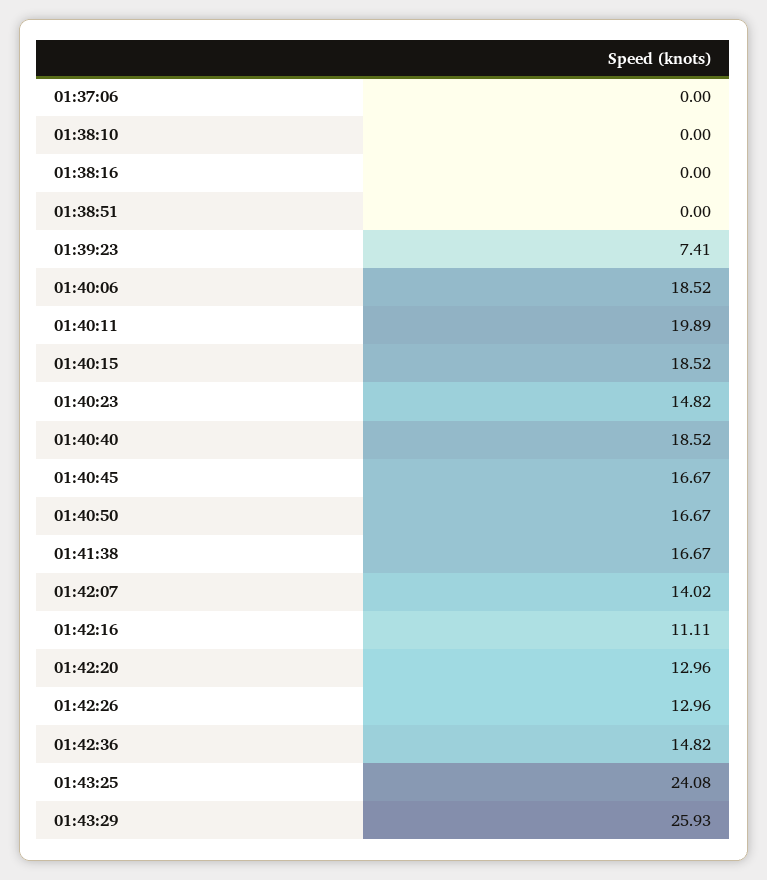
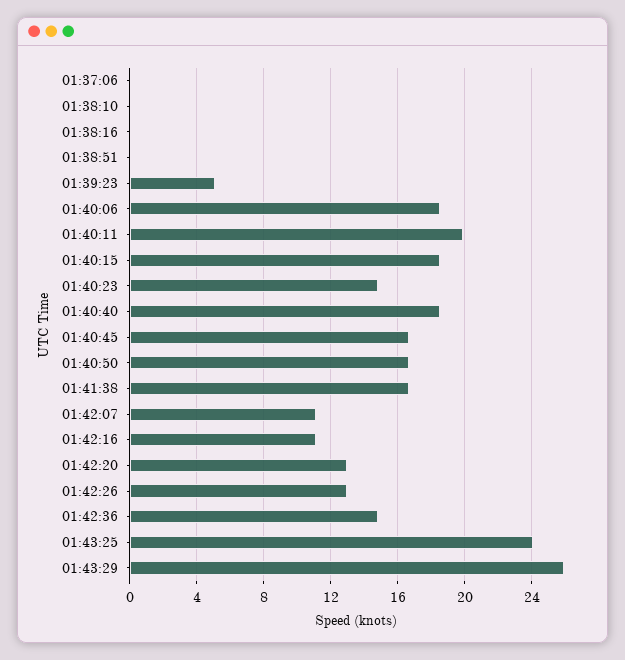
01:39:23: 7.41 -> 5
01:42:07: 14.02 -> 11

